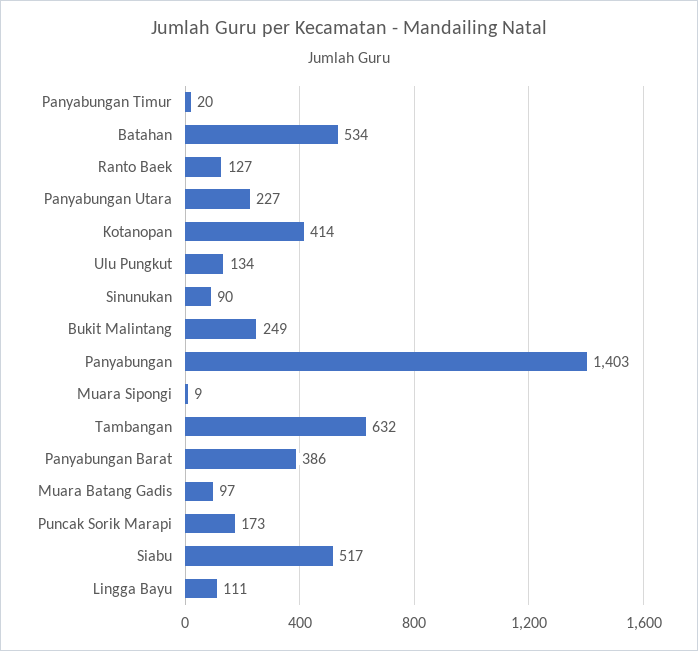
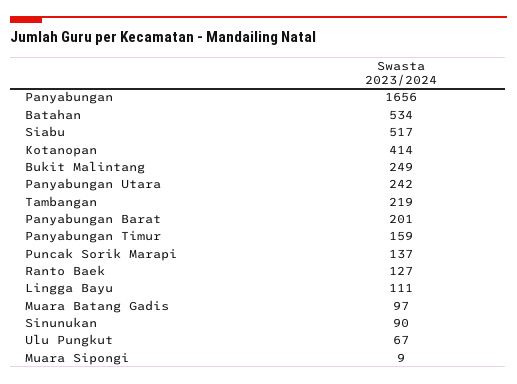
Panyabungan Timur: 20 -> 159
Panyabungan Utara: 227 -> 242
Ulu Pungkut: 134 -> 67
Panyabungan: 1403 -> 1656
Tambangan: 632 -> 219
Panyabungan Barat: 386 -> 201
Puncak Sorik Marapi: 173 -> 137

